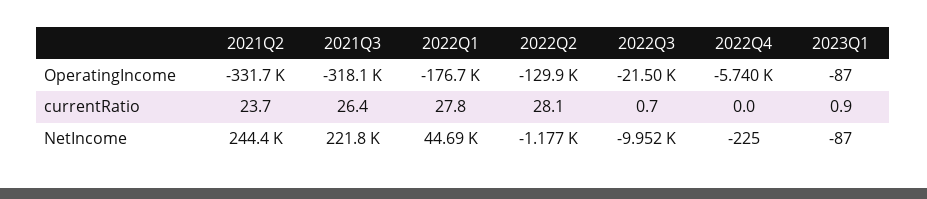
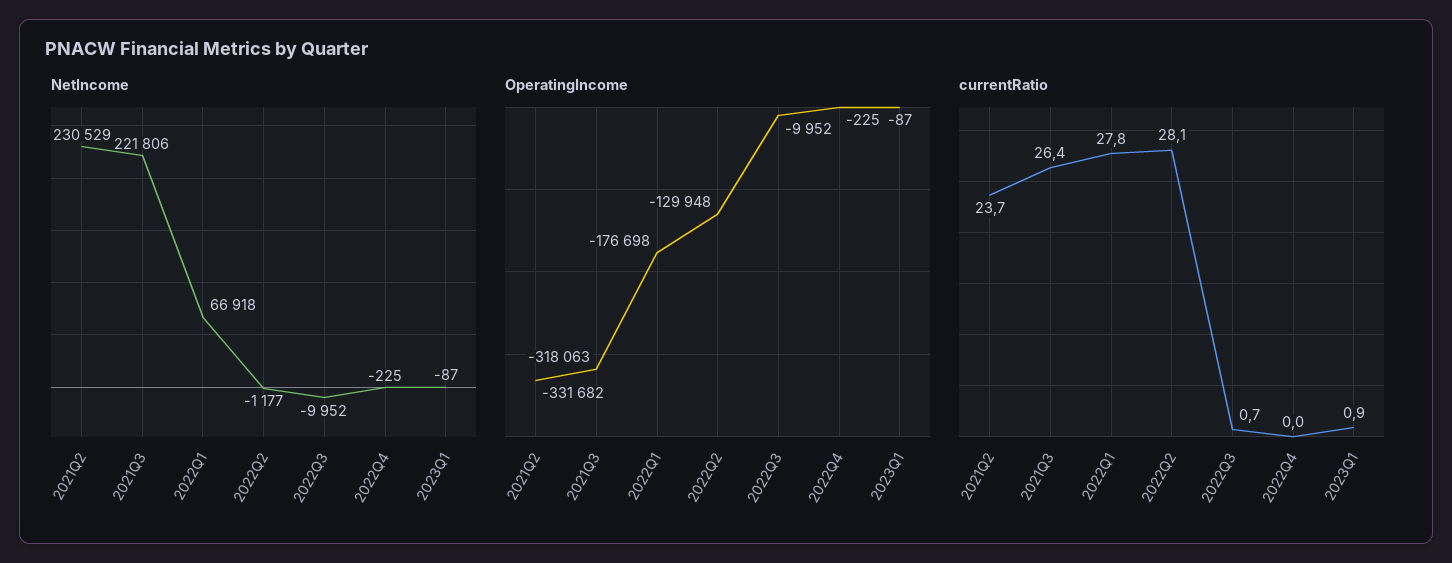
OperatingIncome, 2022Q3: -21500 -> -9952
OperatingIncome, 2022Q4: -5740 -> -225
NetIncome, 2021Q2: 244400 -> 230529
NetIncome, 2022Q1: 44690 -> 66918

